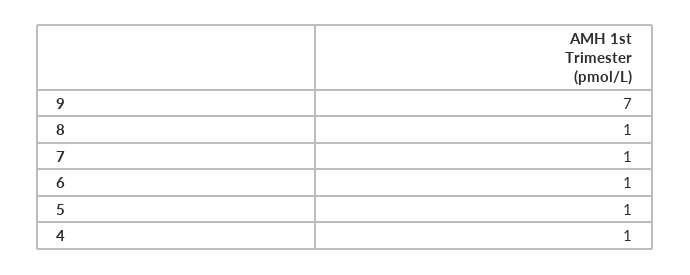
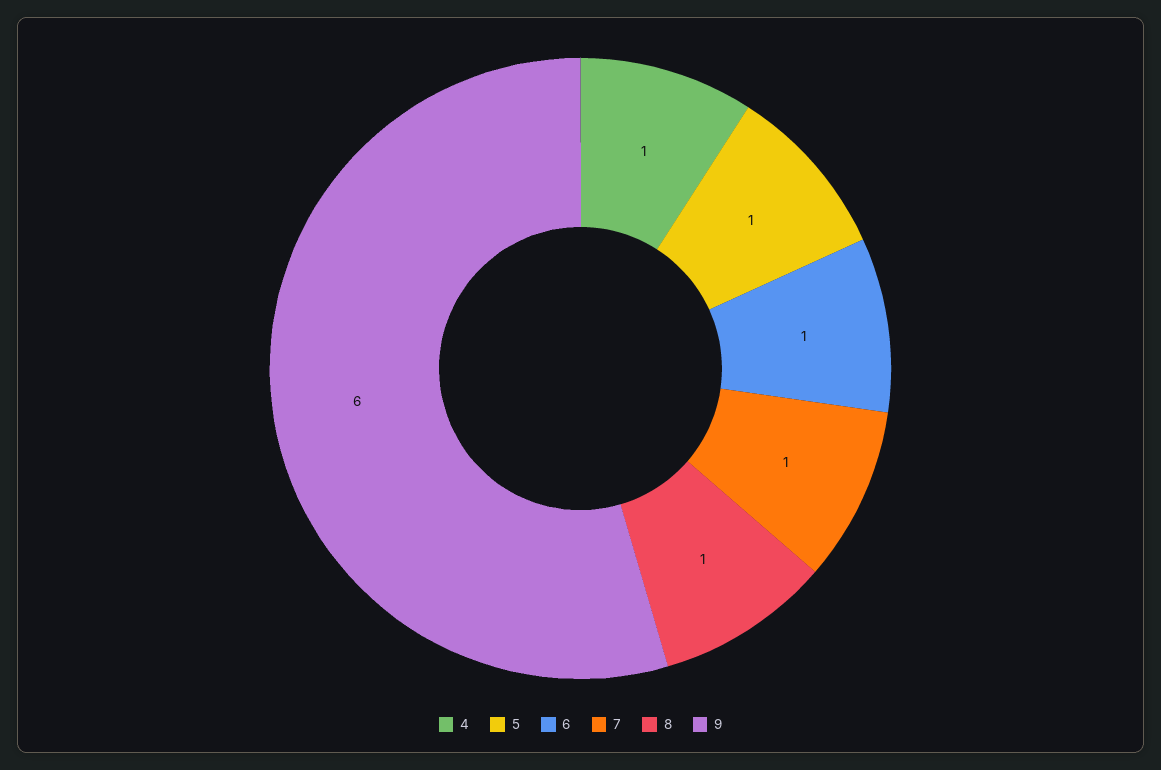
9: 7 -> 6

